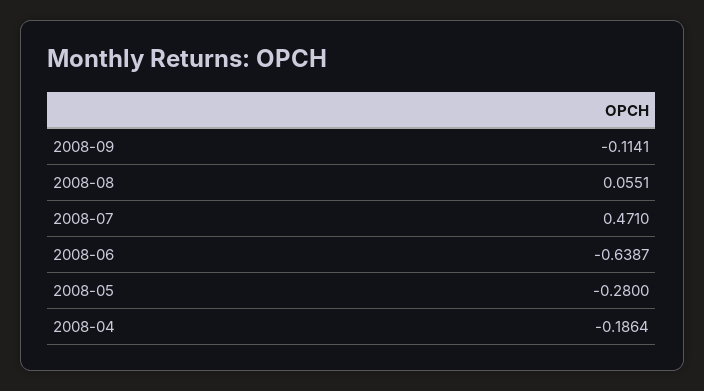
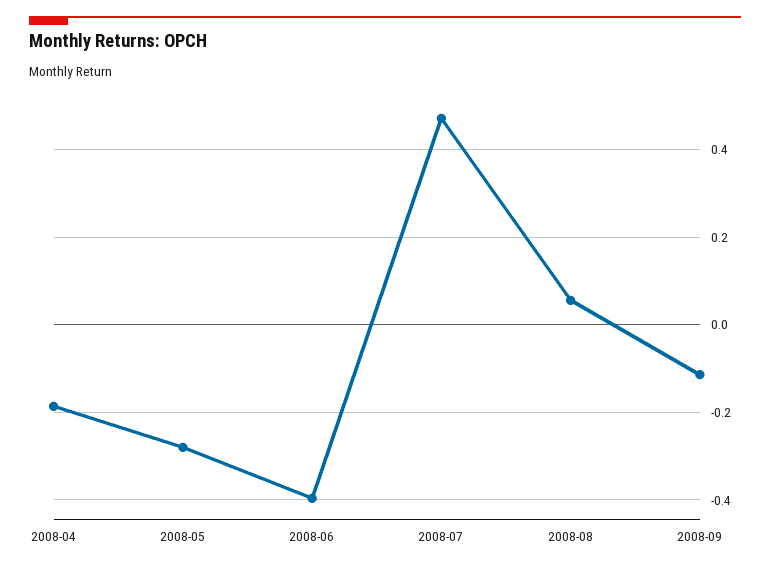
2008-06: -0.6387 -> -0.4

